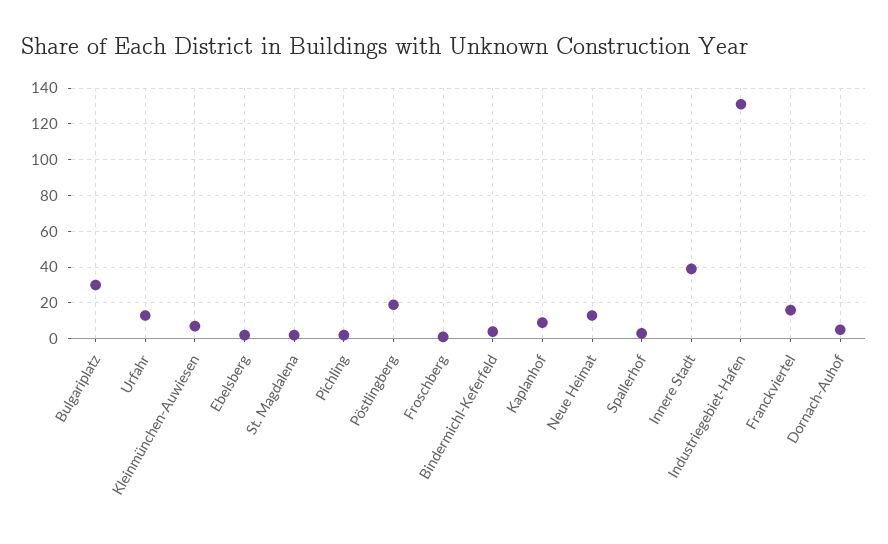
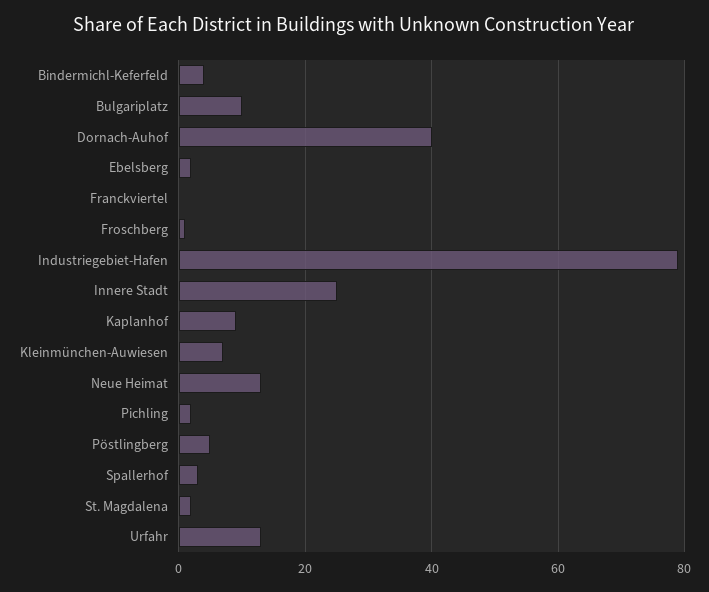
Bulgariplatz: 30 -> 10
Pöstlingberg: 20 -> 5
Innere Stadt: 40 -> 25
Industriegebiet-Hafen: 130 -> 80
Franckviertel: 15 -> 0
Dornach-Auhof: 5 -> 40

